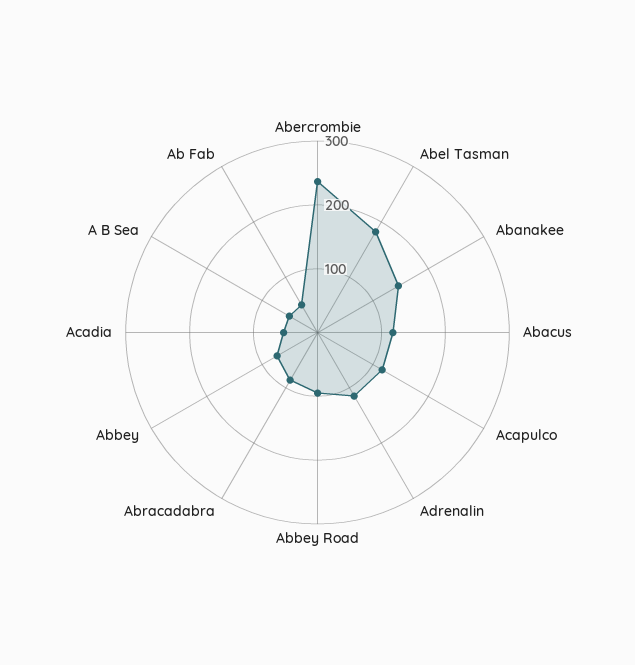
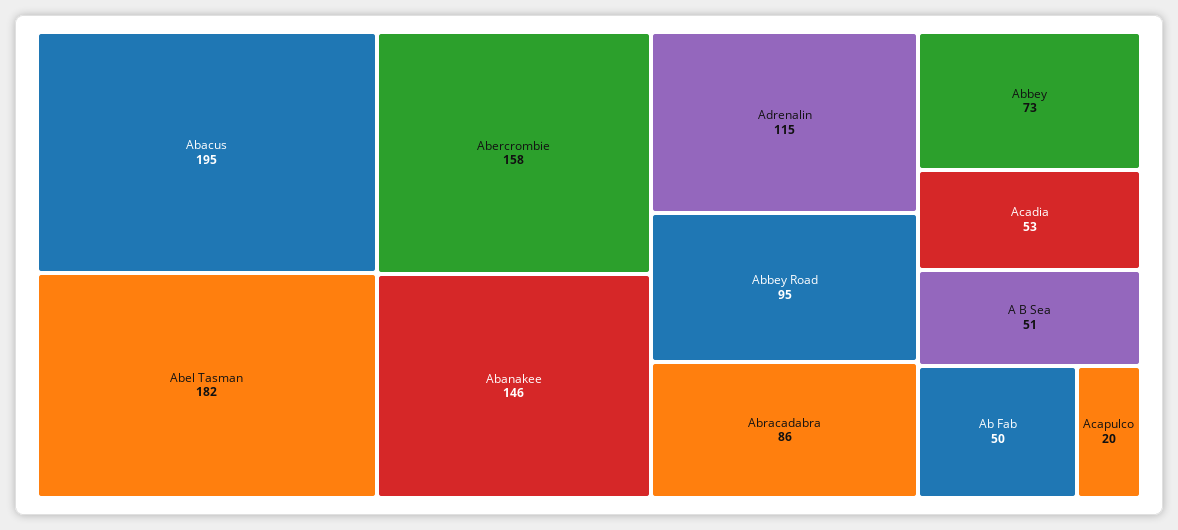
Abercrombie: 240 -> 158
Abacus: 120 -> 195
Acapulco: 120 -> 20

